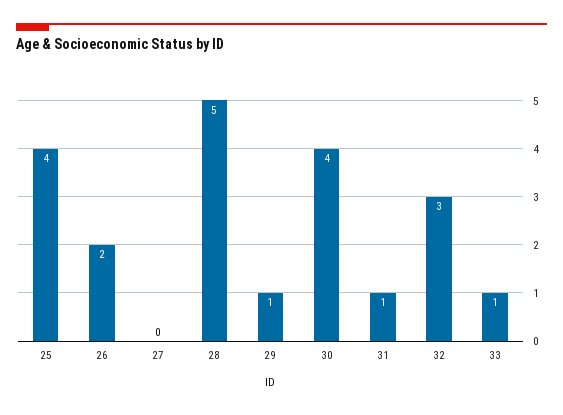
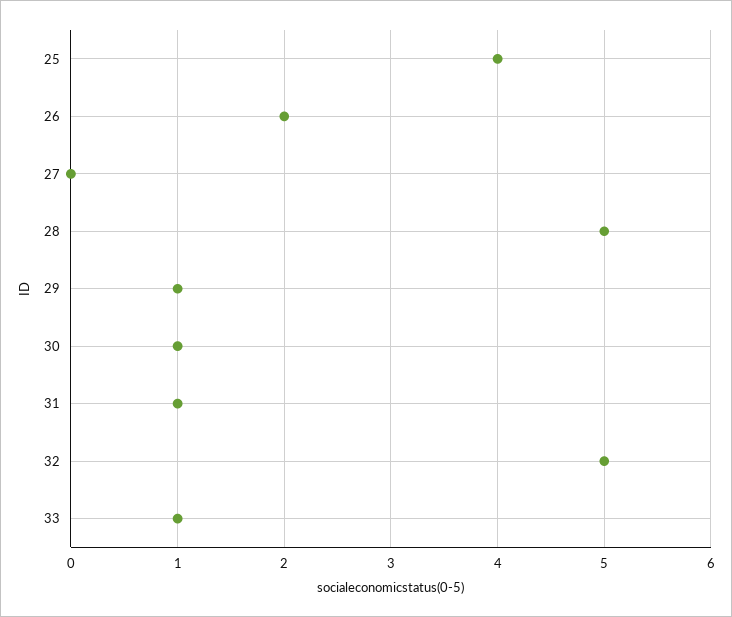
30: 4 -> 1
32: 3 -> 5

